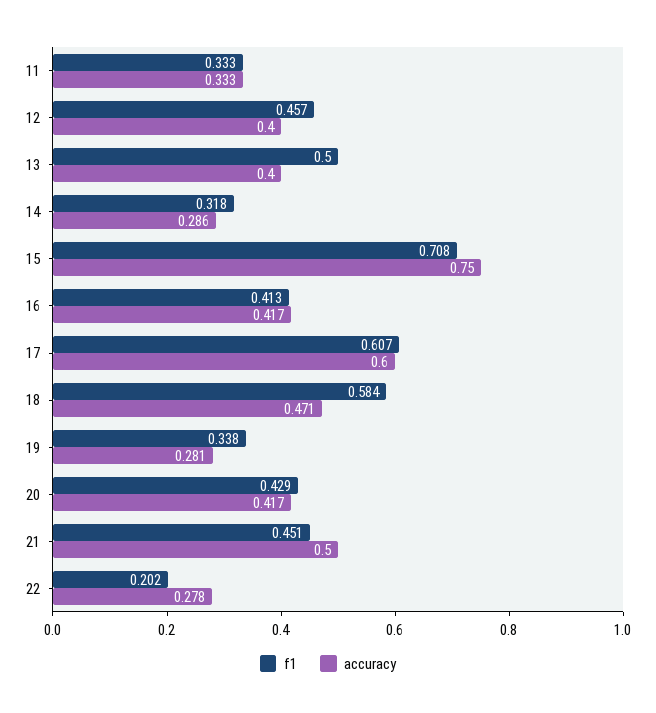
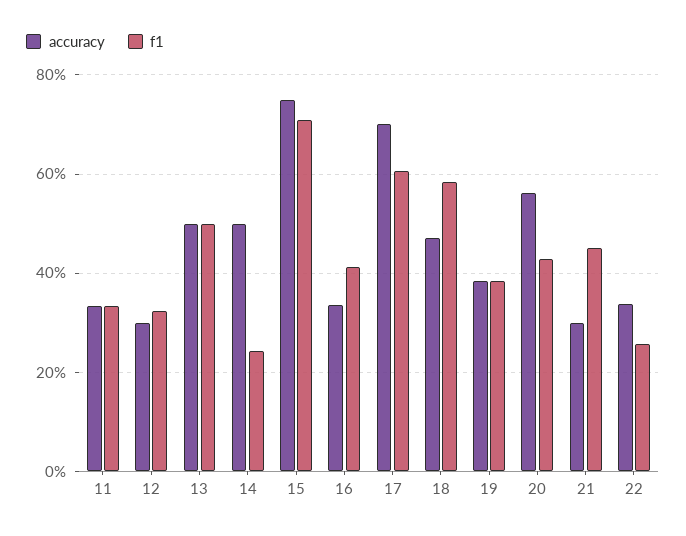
f1, 12: 0.457 -> 0.32
accuracy, 12: 0.4 -> 0.3
accuracy, 13: 0.4 -> 0.5
f1, 14: 0.318 -> 0.24
accuracy, 14: 0.286 -> 0.5
accuracy, 16: 0.417 -> 0.34
accuracy, 17: 0.6 -> 0.7
f1, 19: 0.338 -> 0.38
accuracy, 19: 0.281 -> 0.38
accuracy, 20: 0.417 -> 0.56
accuracy, 21: 0.5 -> 0.3
f1, 22: 0.202 -> 0.26
accuracy, 22: 0.278 -> 0.34

